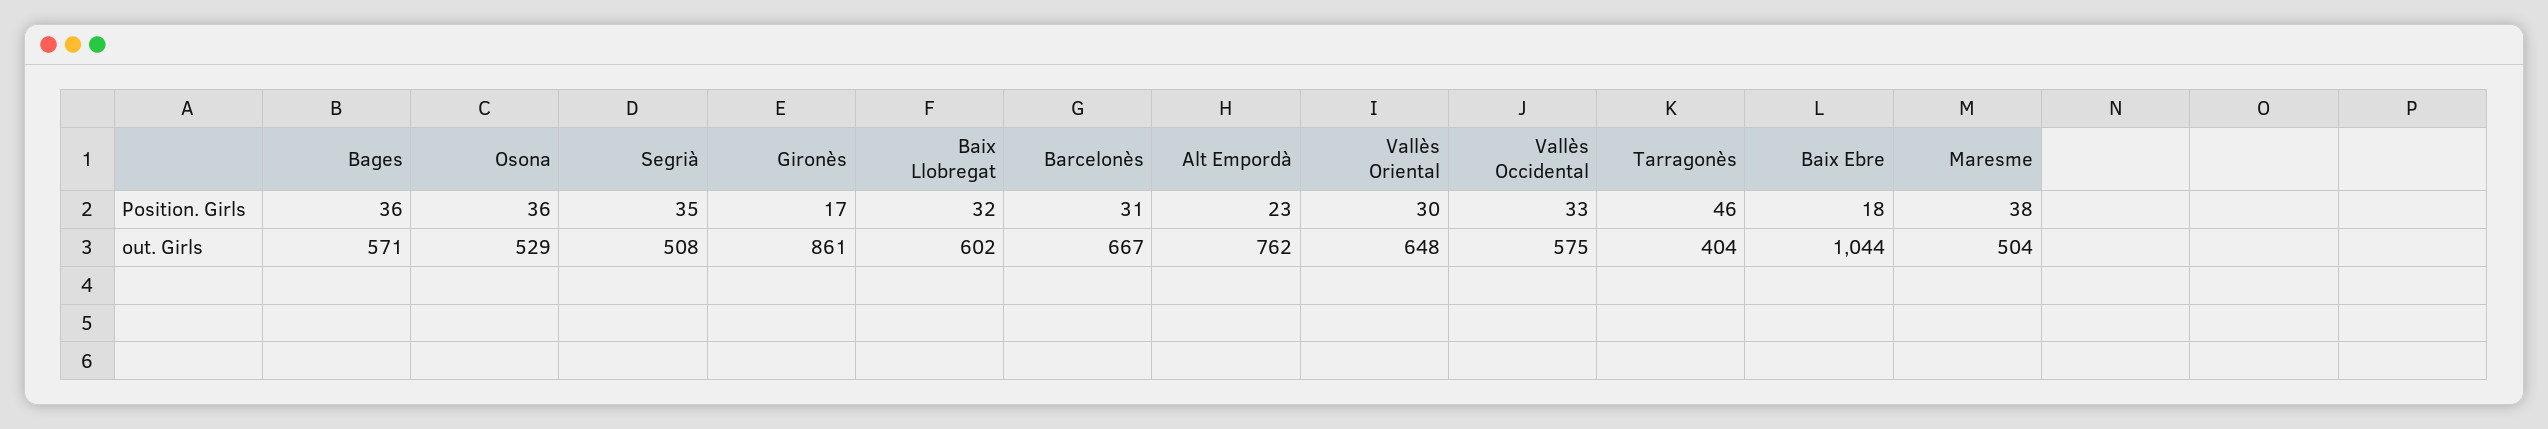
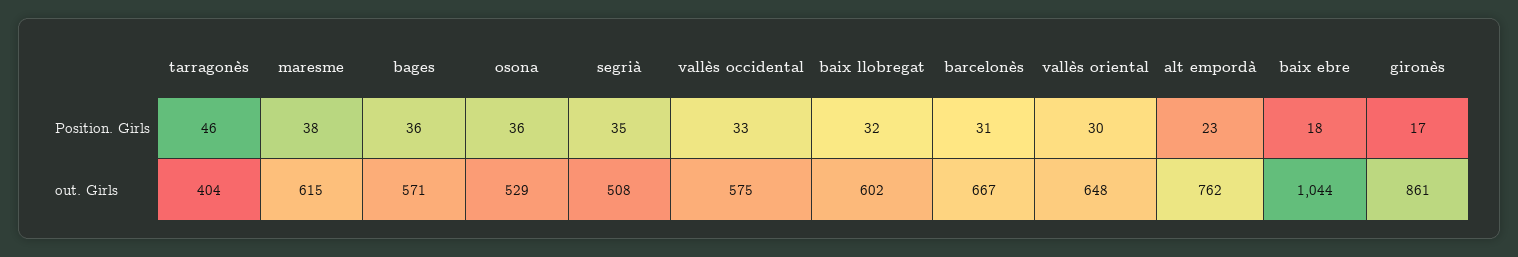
Maresme, out. Girls: 504 -> 615

